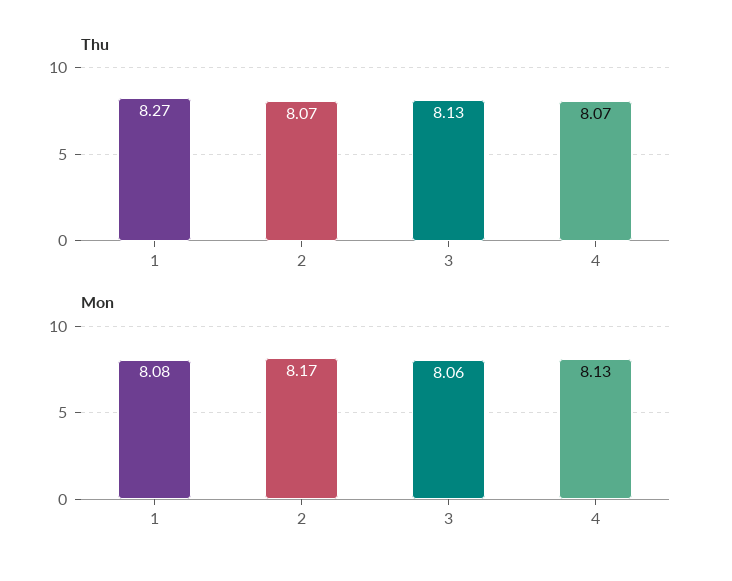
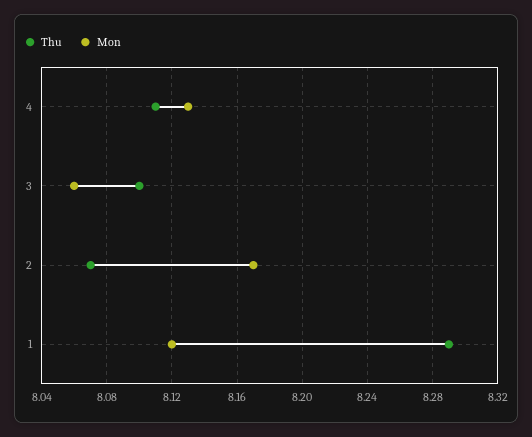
Thu, 1: 8.27 -> 8.29
Thu, 3: 8.13 -> 8.1
Thu, 4: 8.07 -> 8.11
Mon, 1: 8.08 -> 8.12

